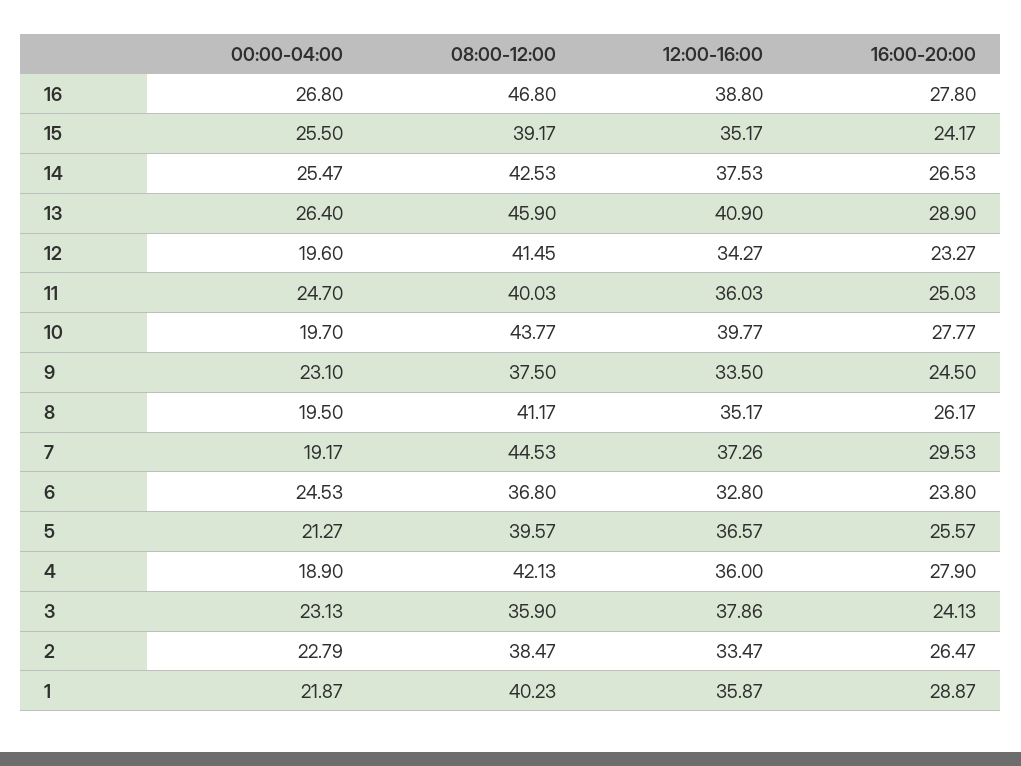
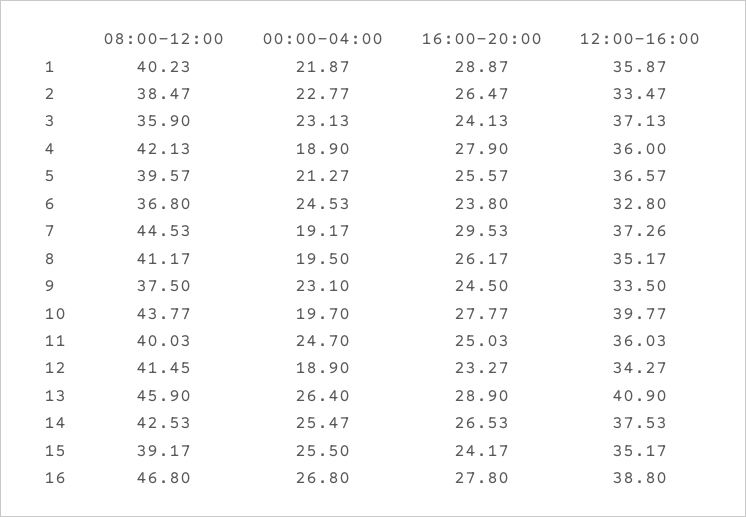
00:00-04:00, 12: 19.6 -> 18.9
12:00-16:00, 3: 37.86 -> 37.13
00:00-04:00, 2: 22.79 -> 22.77

